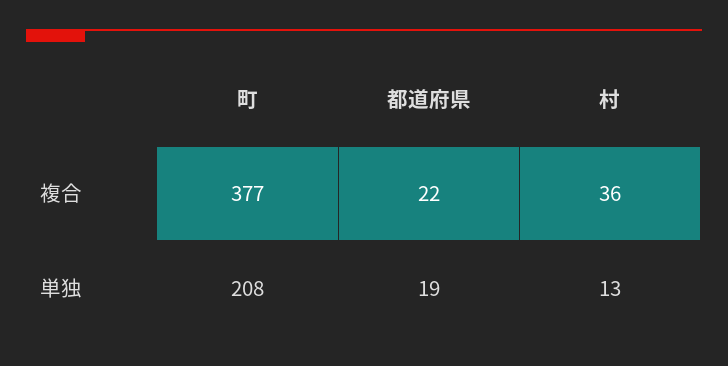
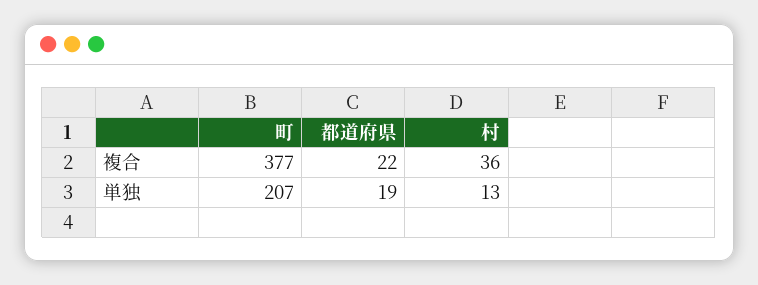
町, 単独: 208 -> 207

